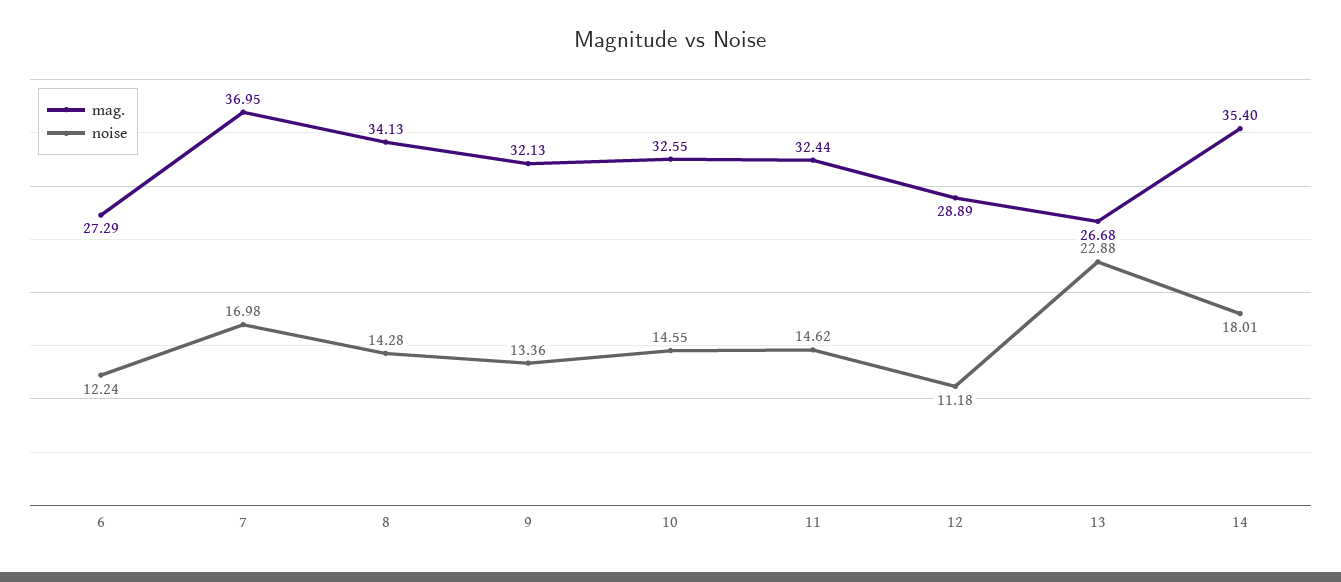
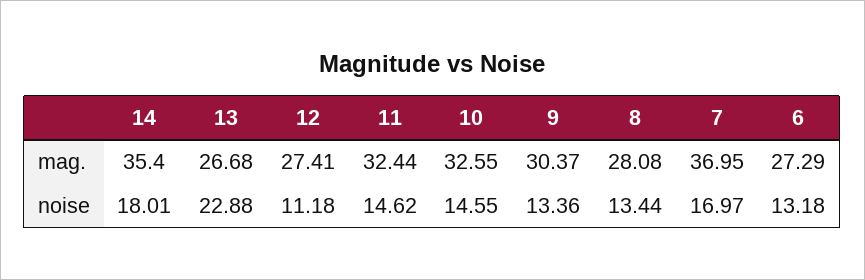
noise, 6: 12.24 -> 13.18
noise, 7: 16.98 -> 16.97
mag., 8: 34.13 -> 28.08
noise, 8: 14.28 -> 13.44
mag., 9: 32.13 -> 30.37
mag., 12: 28.89 -> 27.41

